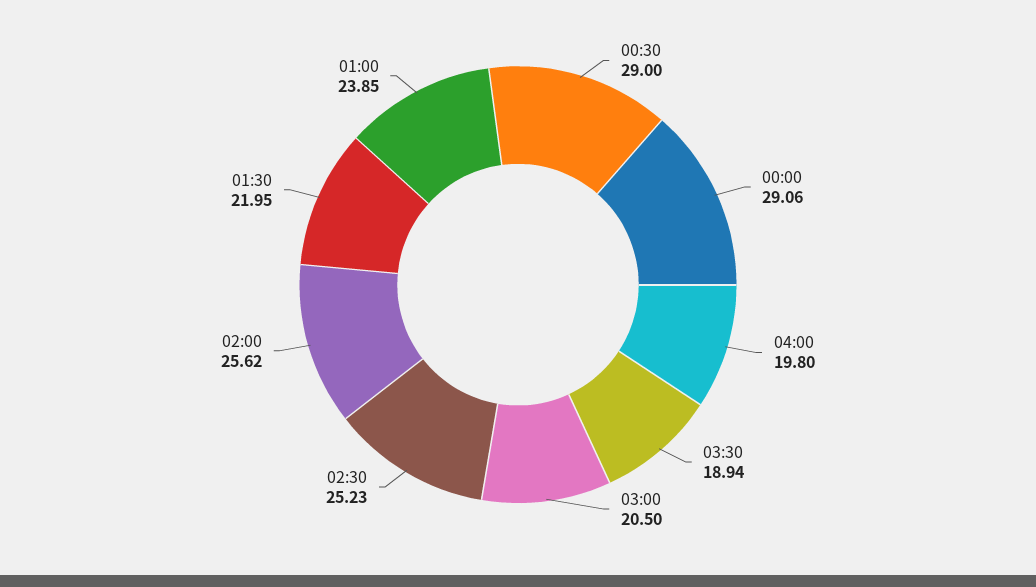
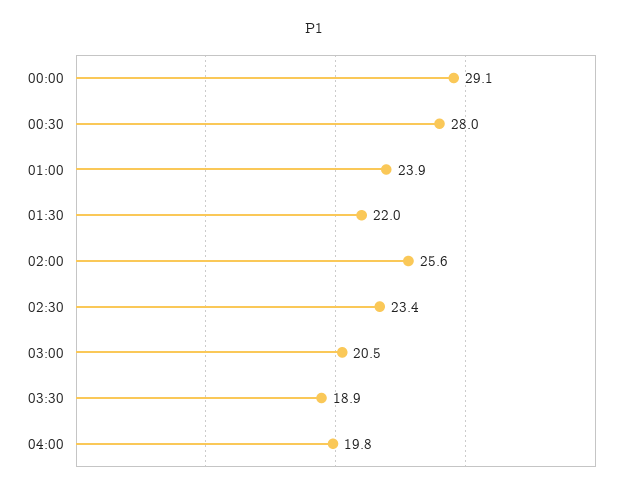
00:30: 29 -> 28
02:30: 25.23 -> 23.4

